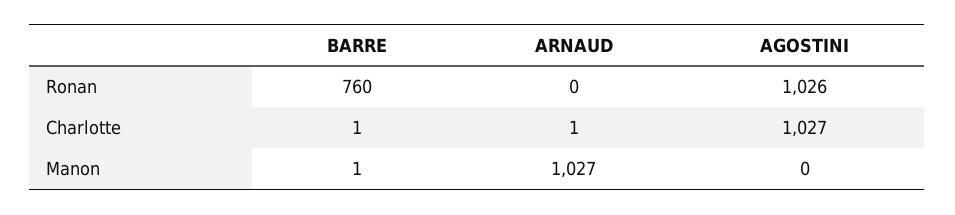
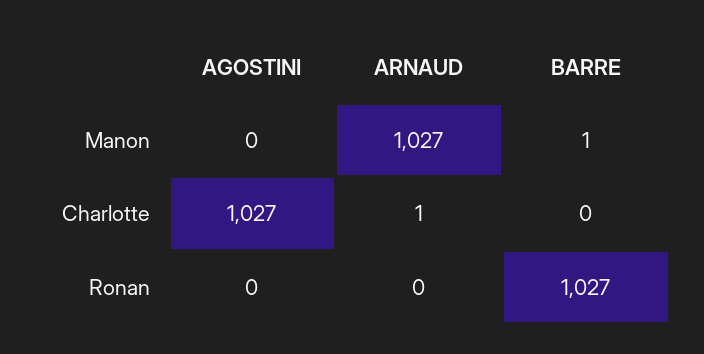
BARRE, Ronan: 760 -> 1027
AGOSTINI, Ronan: 1026 -> 0
BARRE, Charlotte: 1 -> 0

